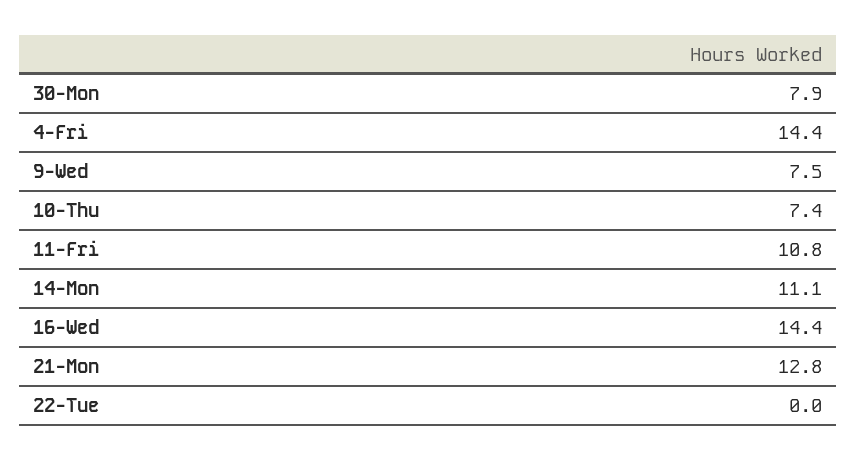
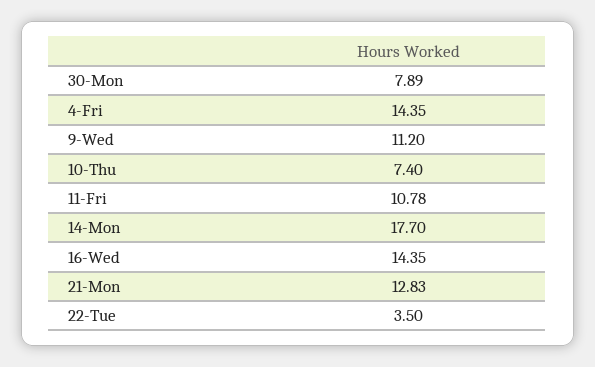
9-Wed: 7.5 -> 11.2
14-Mon: 11.1 -> 17.7
22-Tue: 0 -> 3.5

